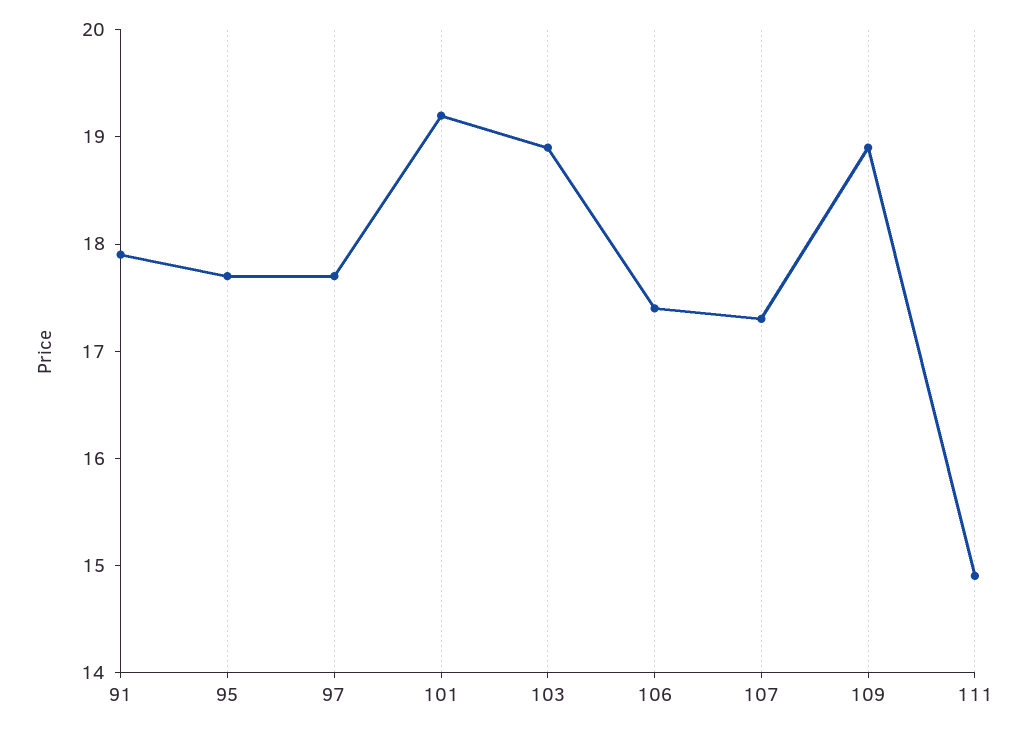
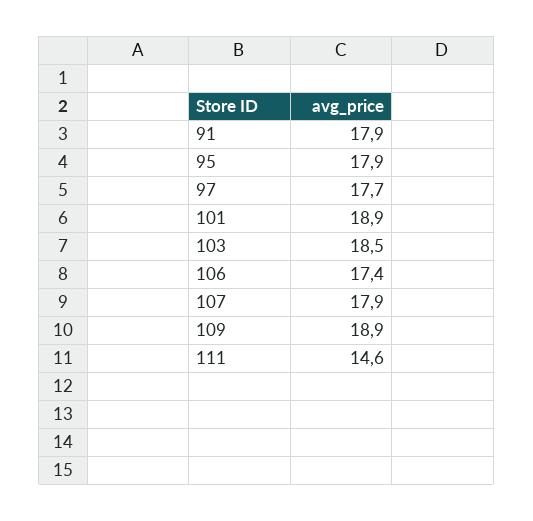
95: 17.7 -> 17.9
101: 19.2 -> 18.9
103: 18.9 -> 18.5
107: 17.3 -> 17.9
111: 14.9 -> 14.6

